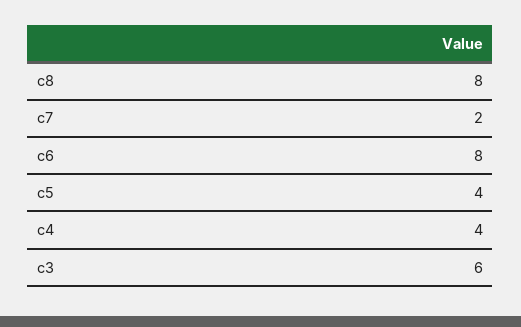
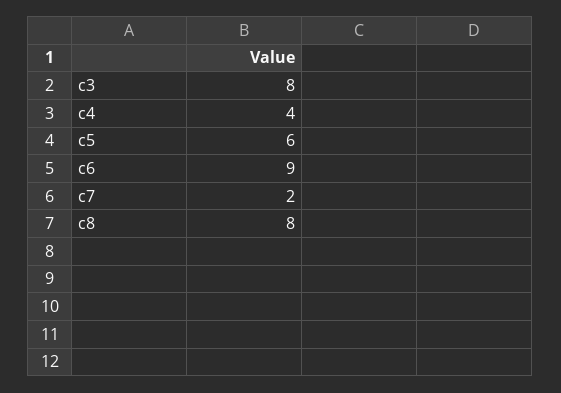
c6: 8 -> 9
c5: 4 -> 6
c3: 6 -> 8

